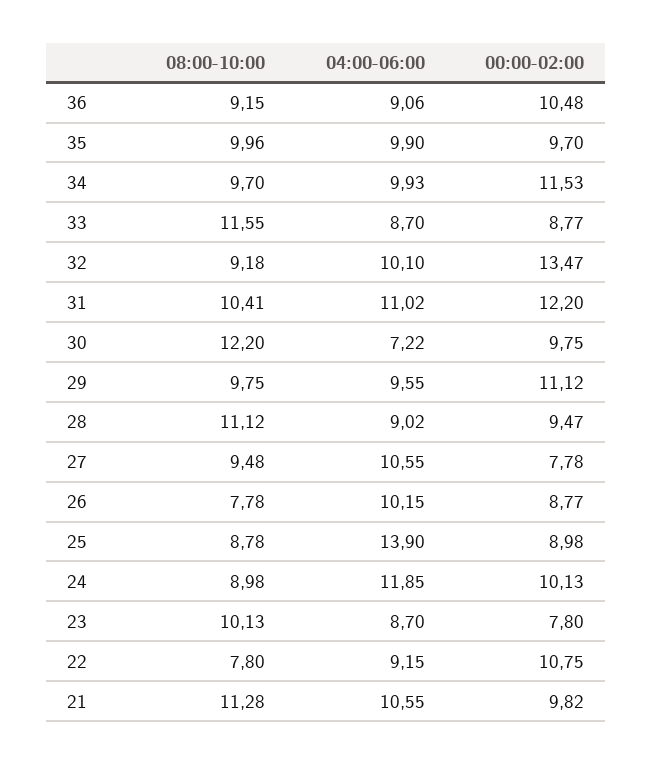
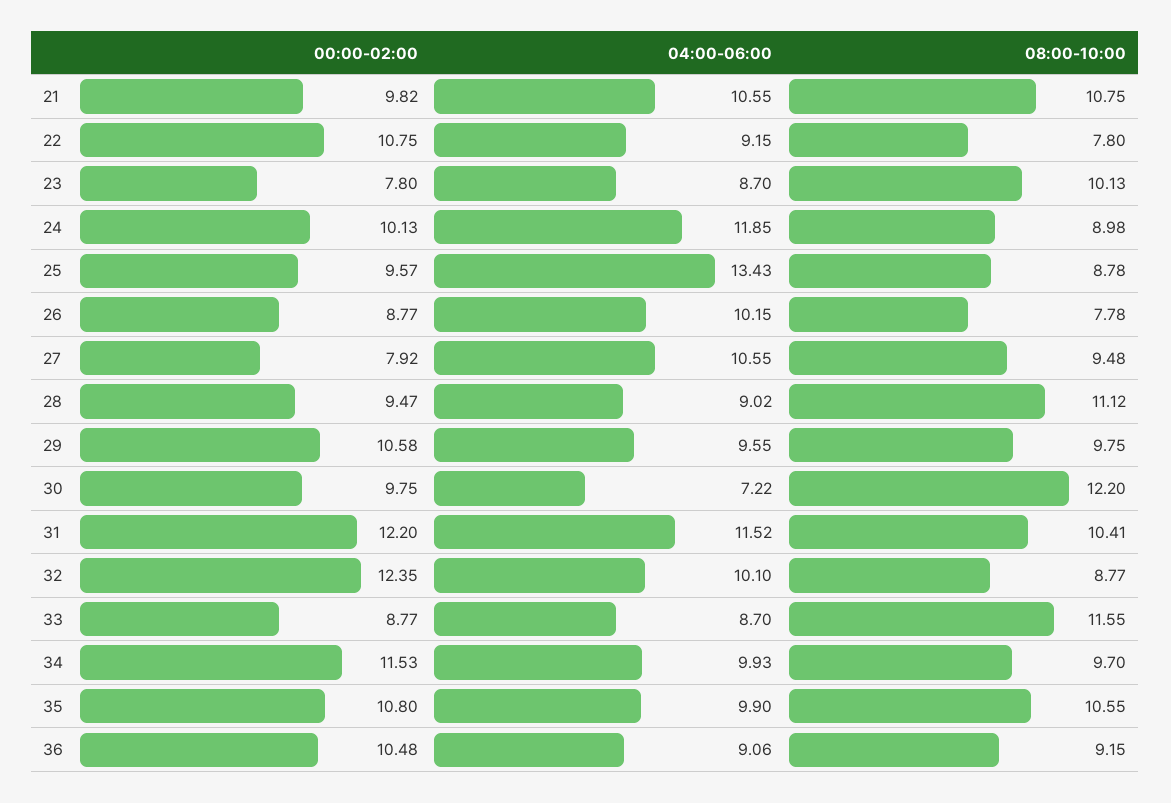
08:00-10:00, 35: 9.96 -> 10.55
00:00-02:00, 35: 9.7 -> 10.8
08:00-10:00, 32: 9.18 -> 8.77
00:00-02:00, 32: 13.47 -> 12.35
04:00-06:00, 31: 11.02 -> 11.52
00:00-02:00, 29: 11.12 -> 10.58
00:00-02:00, 27: 7.78 -> 7.92
04:00-06:00, 25: 13.9 -> 13.43
00:00-02:00, 25: 8.98 -> 9.57
08:00-10:00, 21: 11.28 -> 10.75

